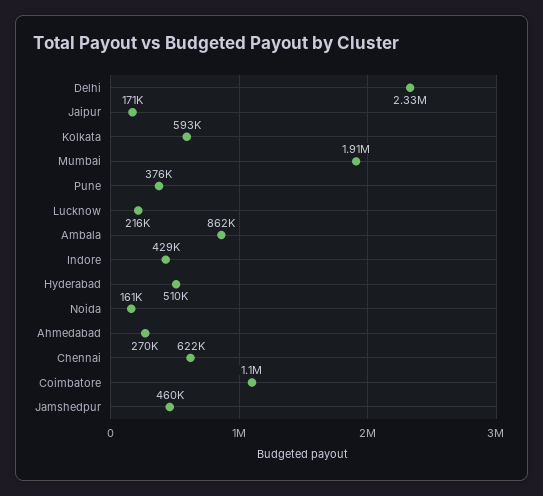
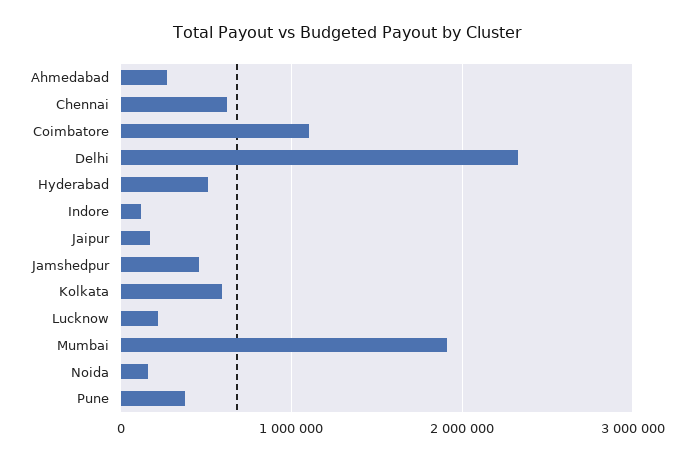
Ambala: 862000 -> none
Indore: 429000 -> 100000

